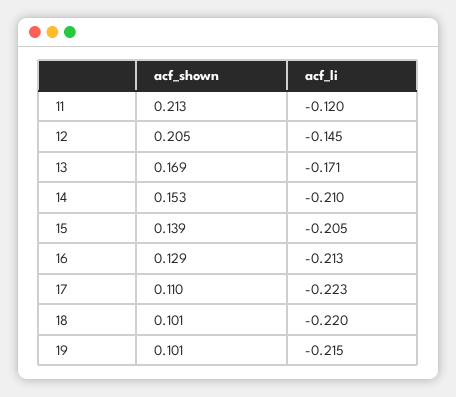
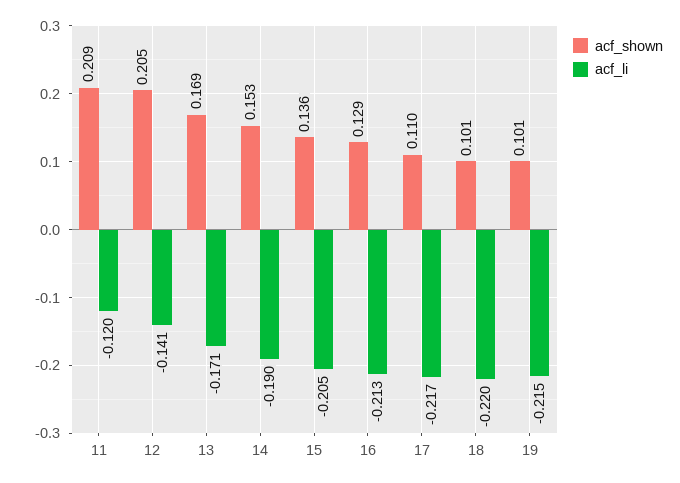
acf_shown, 11: 0.213 -> 0.209
acf_li, 12: -0.145 -> -0.141
acf_li, 14: -0.21 -> -0.19
acf_shown, 15: 0.139 -> 0.136
acf_li, 17: -0.223 -> -0.217

